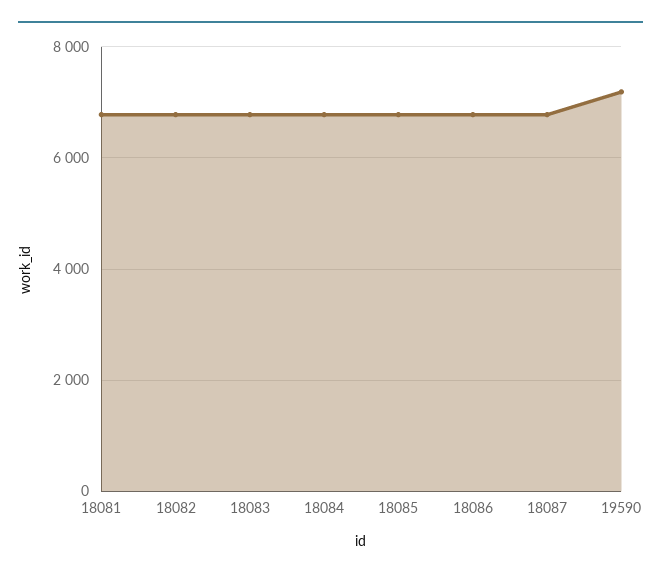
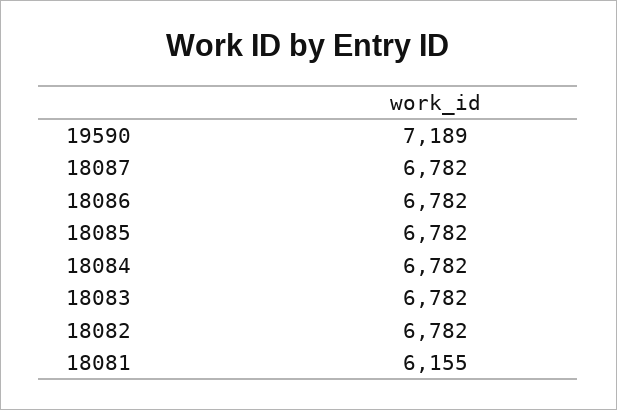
18081: 6800 -> 6155

